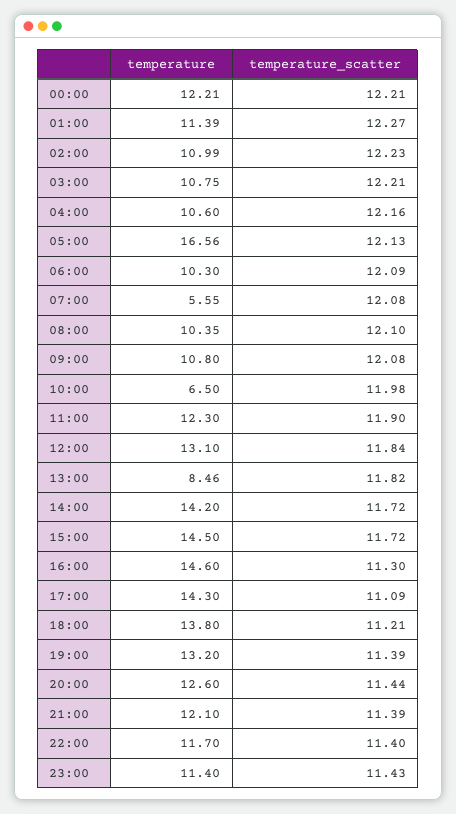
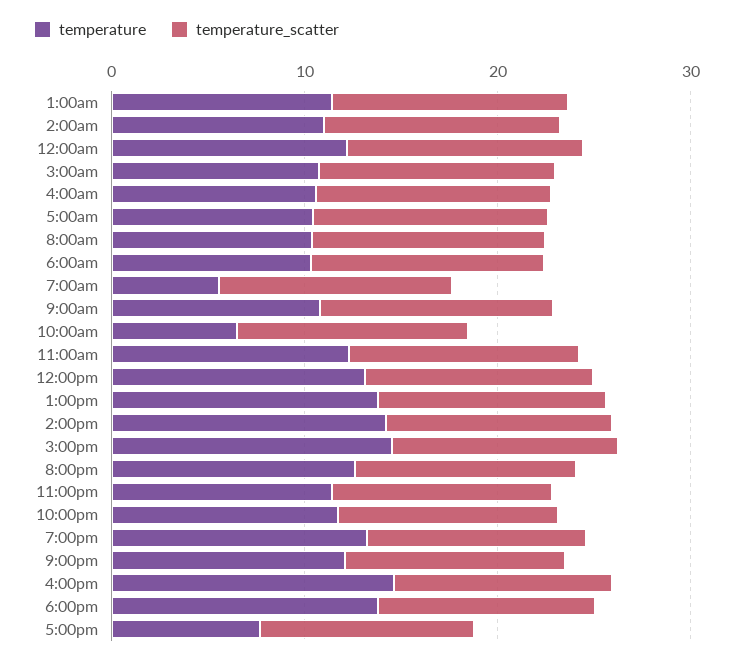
temperature, 05:00: 16.56 -> 10
temperature, 13:00: 8.46 -> 14
temperature, 17:00: 14.3 -> 8

